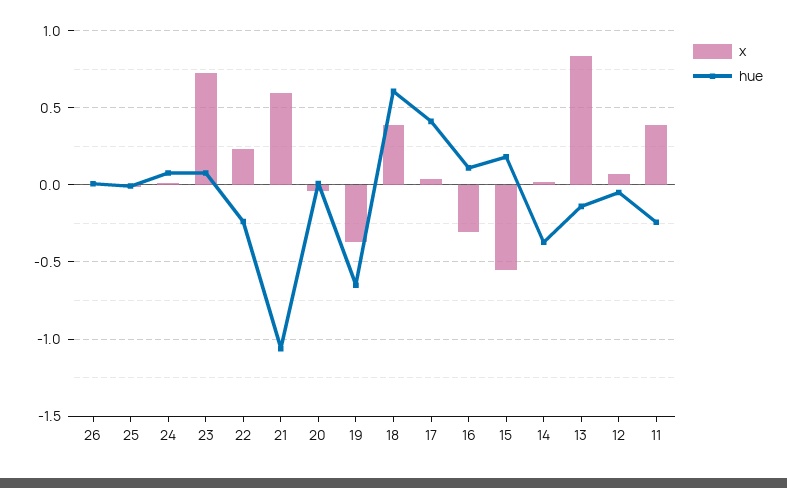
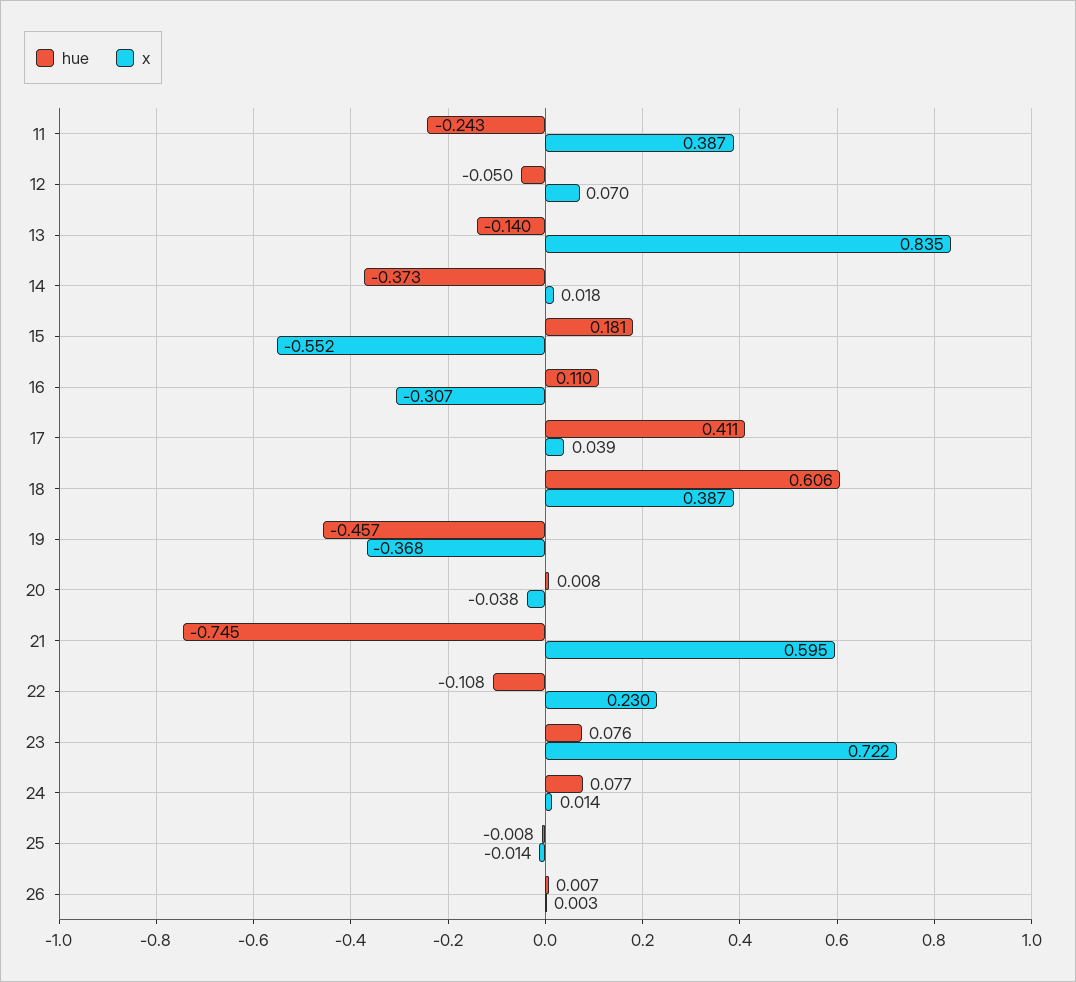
hue, 22: -0.25 -> -0.108
hue, 21: -1.05 -> -0.745
hue, 19: -0.65 -> -0.457

